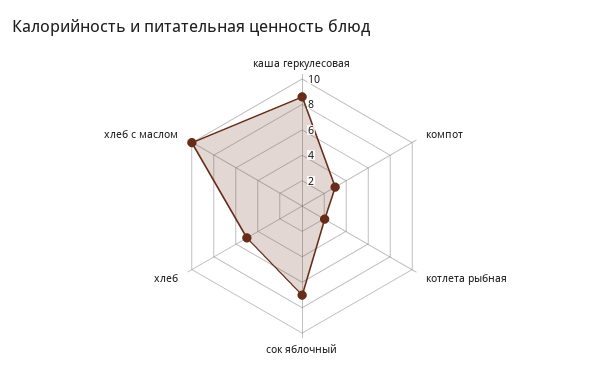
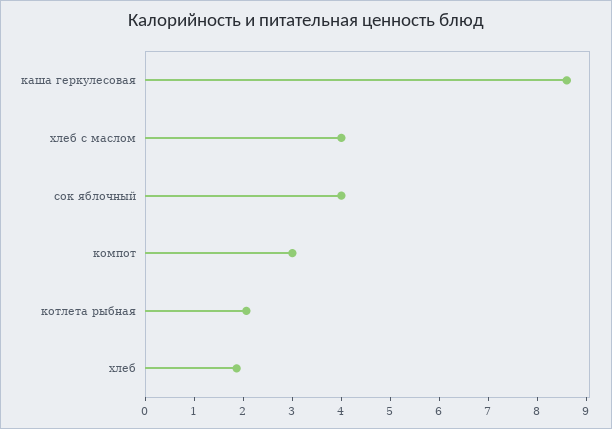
сок яблочный: 7 -> 4
хлеб: 5 -> 1.8
хлеб с маслом: 10 -> 4

